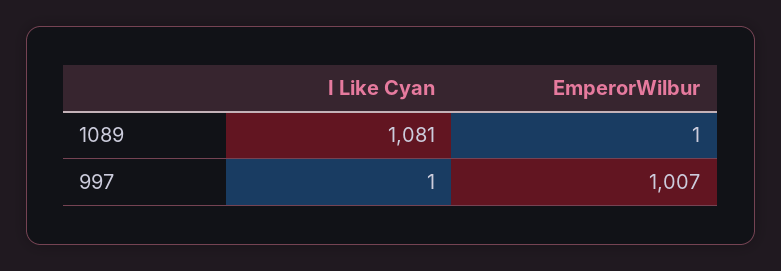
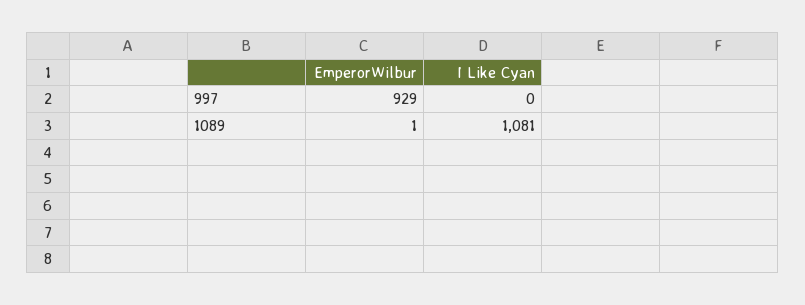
I Like Cyan, 997: 1 -> 0
EmperorWilbur, 997: 1007 -> 929

